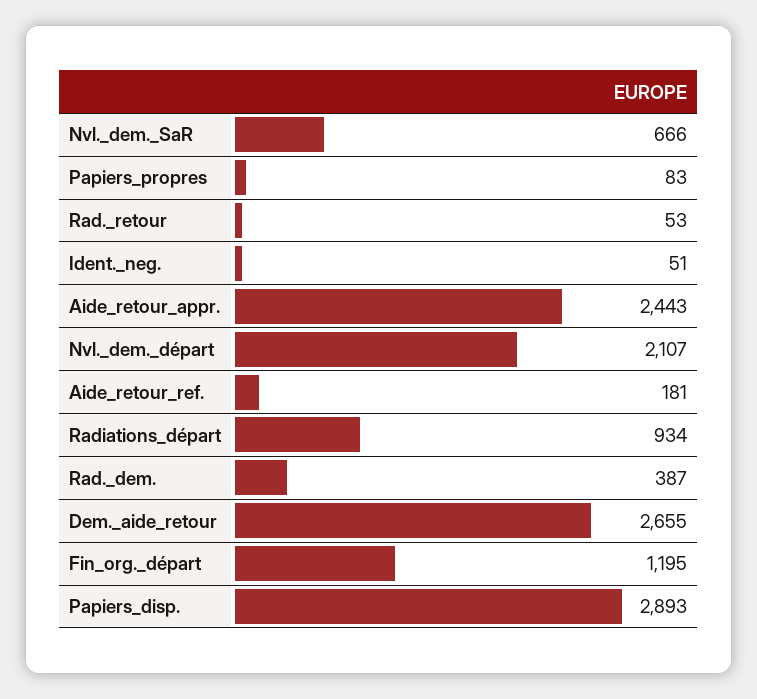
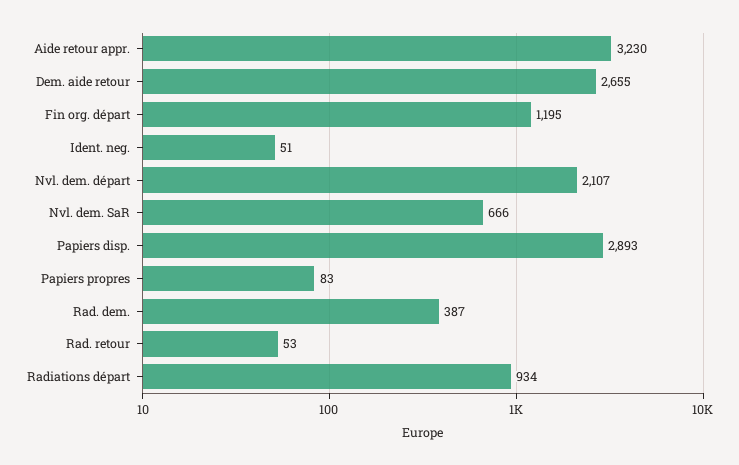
Aide_retour_appr.: 2443 -> 3230
Aide_retour_ref.: 181 -> none

